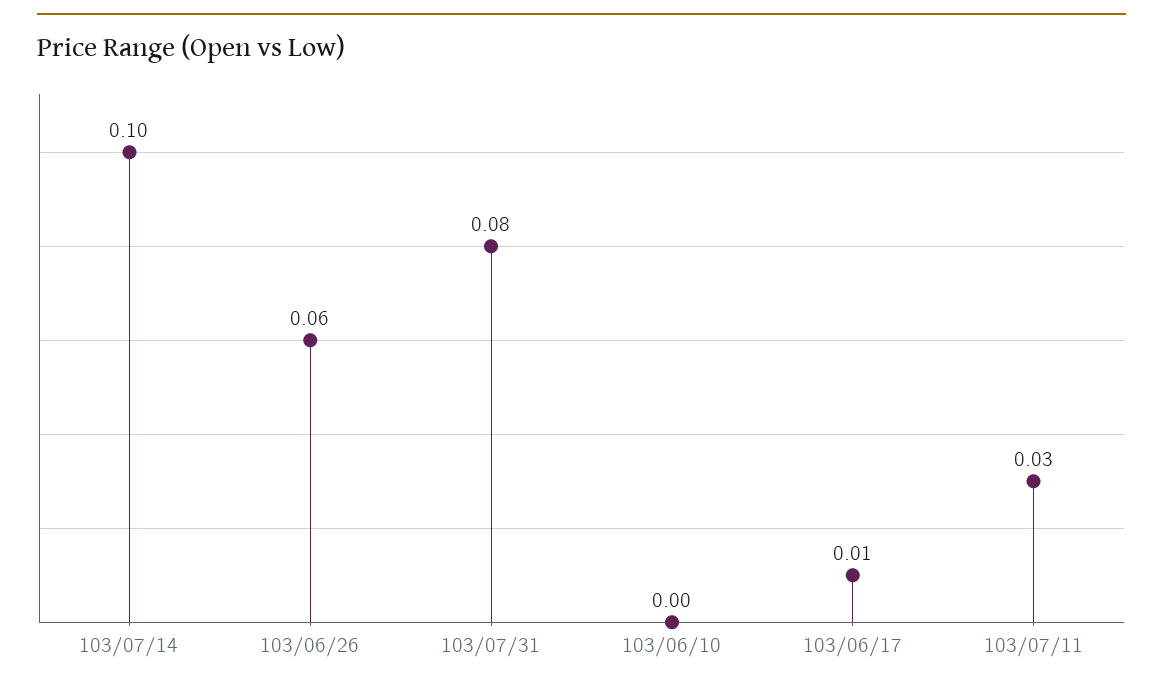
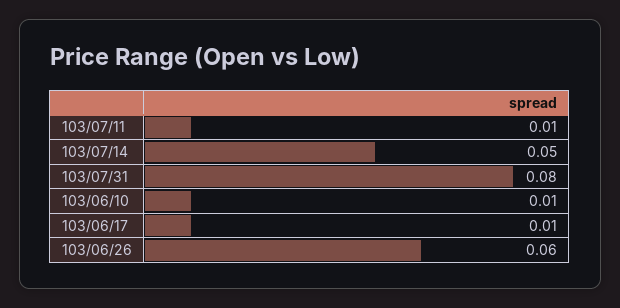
103/07/14: 0.1 -> 0.05
103/06/10: 0 -> 0.01
103/07/11: 0.03 -> 0.01

